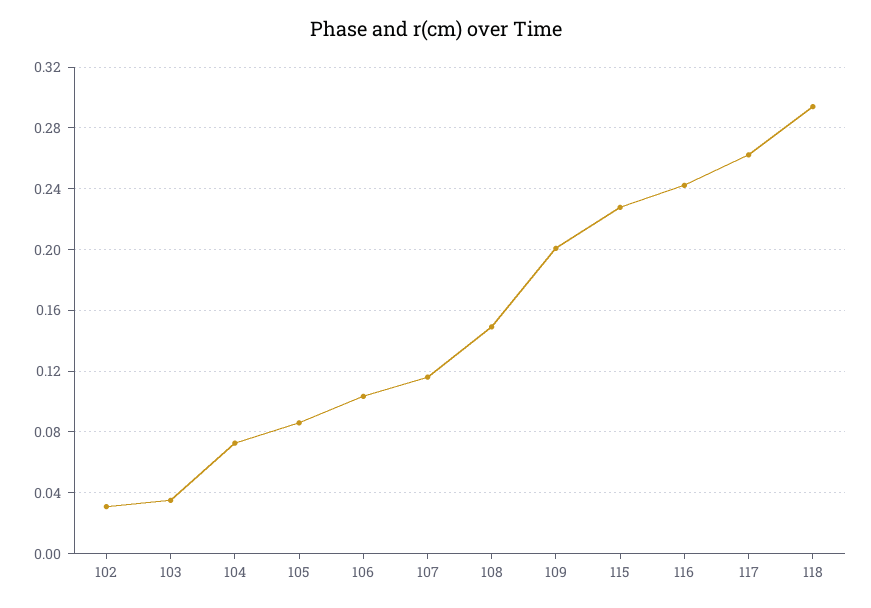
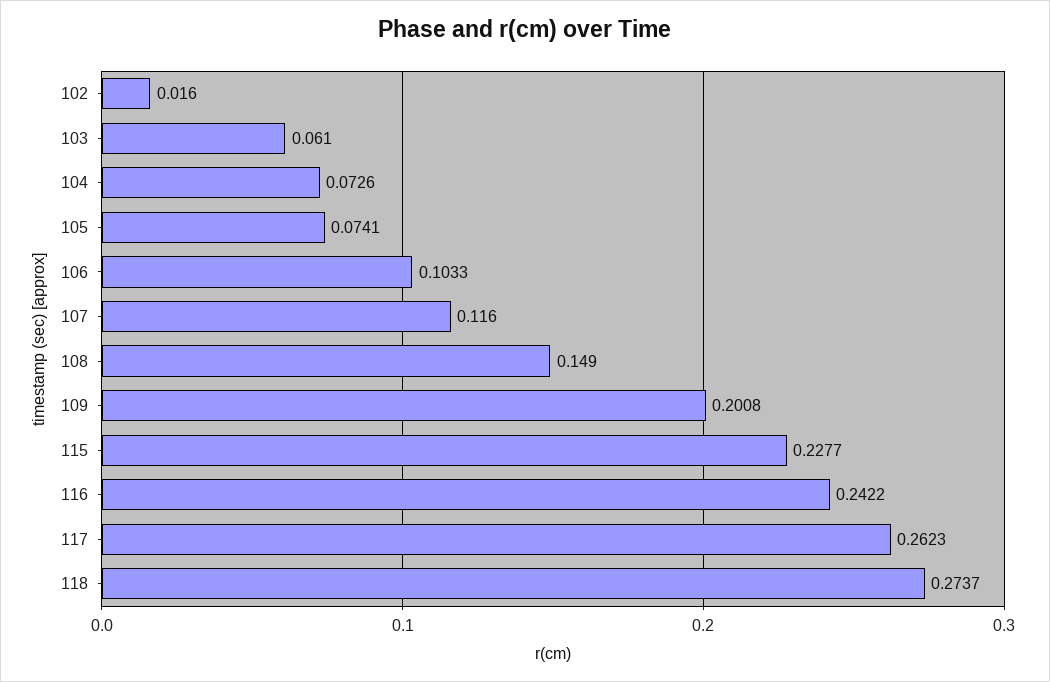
102: 0.03 -> 0.016
103: 0.035 -> 0.061
105: 0.085 -> 0.0741
118: 0.295 -> 0.2737

